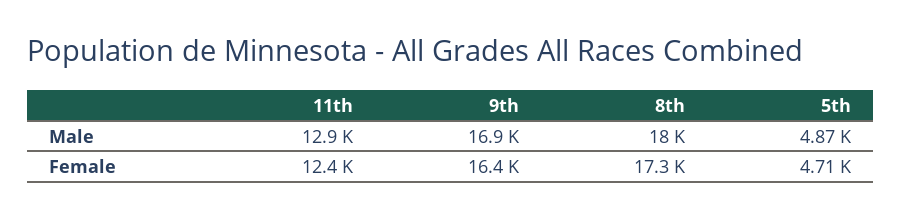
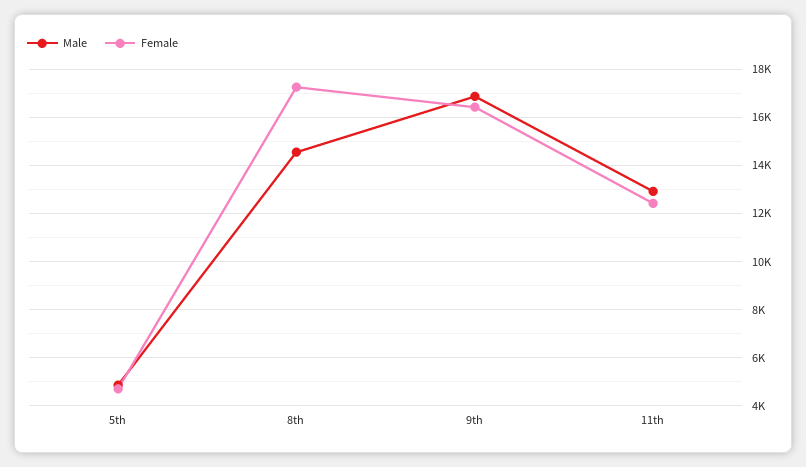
Male, 8th: 18000 -> 14500

